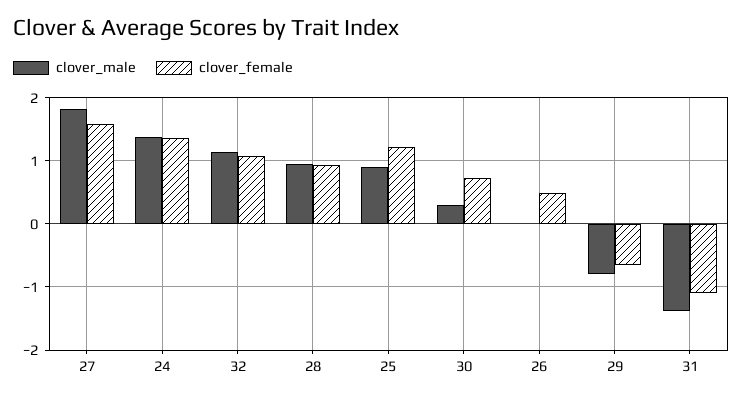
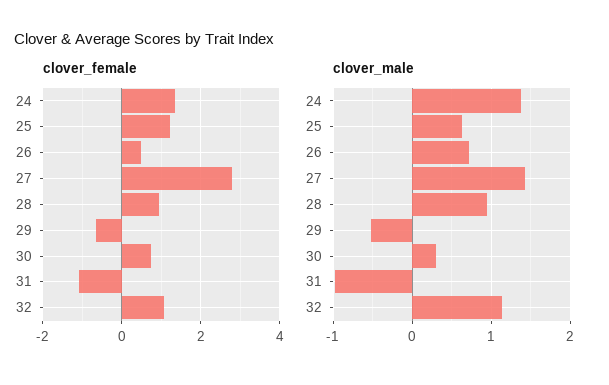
clover_male, 27: 1.8 -> 1.4
clover_female, 27: 1.6 -> 2.8
clover_male, 25: 0.9 -> 0.6
clover_male, 26: 0 -> 0.7
clover_male, 29: -0.8 -> -0.5
clover_male, 31: -1.4 -> -1

